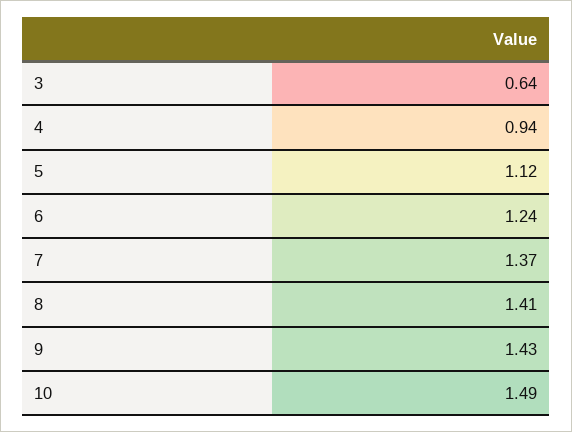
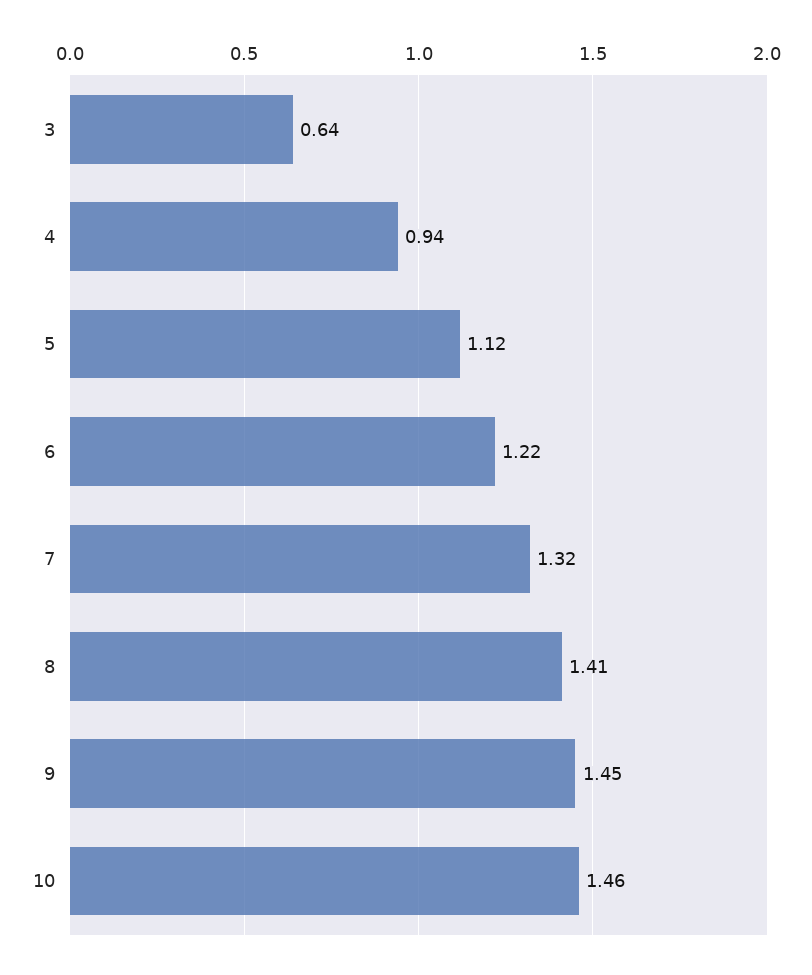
6: 1.24 -> 1.22
7: 1.37 -> 1.32
9: 1.43 -> 1.45
10: 1.49 -> 1.46

